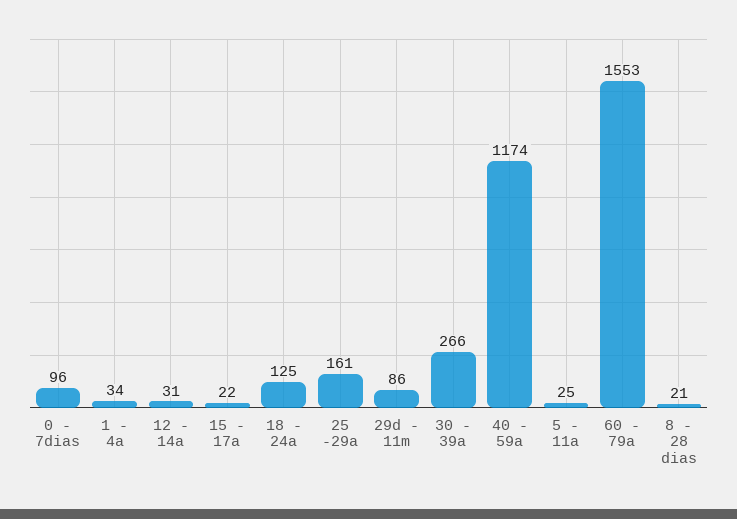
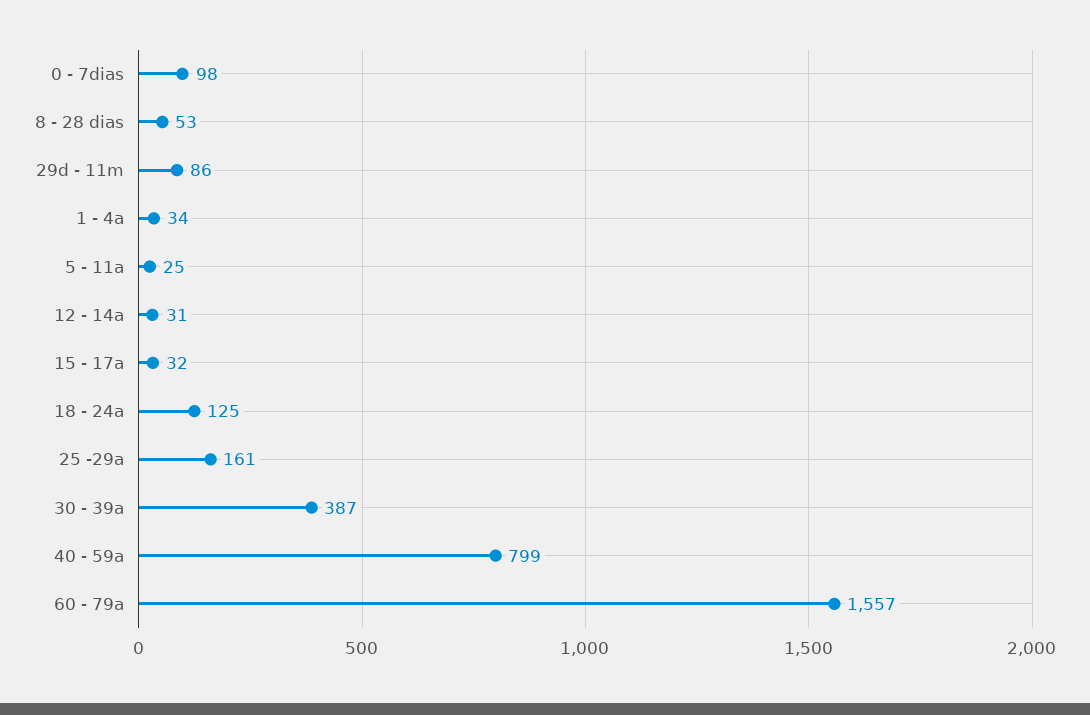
0 - 7dias: 96 -> 98
15 - 17a: 22 -> 32
30 - 39a: 266 -> 387
40 - 59a: 1174 -> 799
60 - 79a: 1553 -> 1557
8 - 28 dias: 21 -> 53

